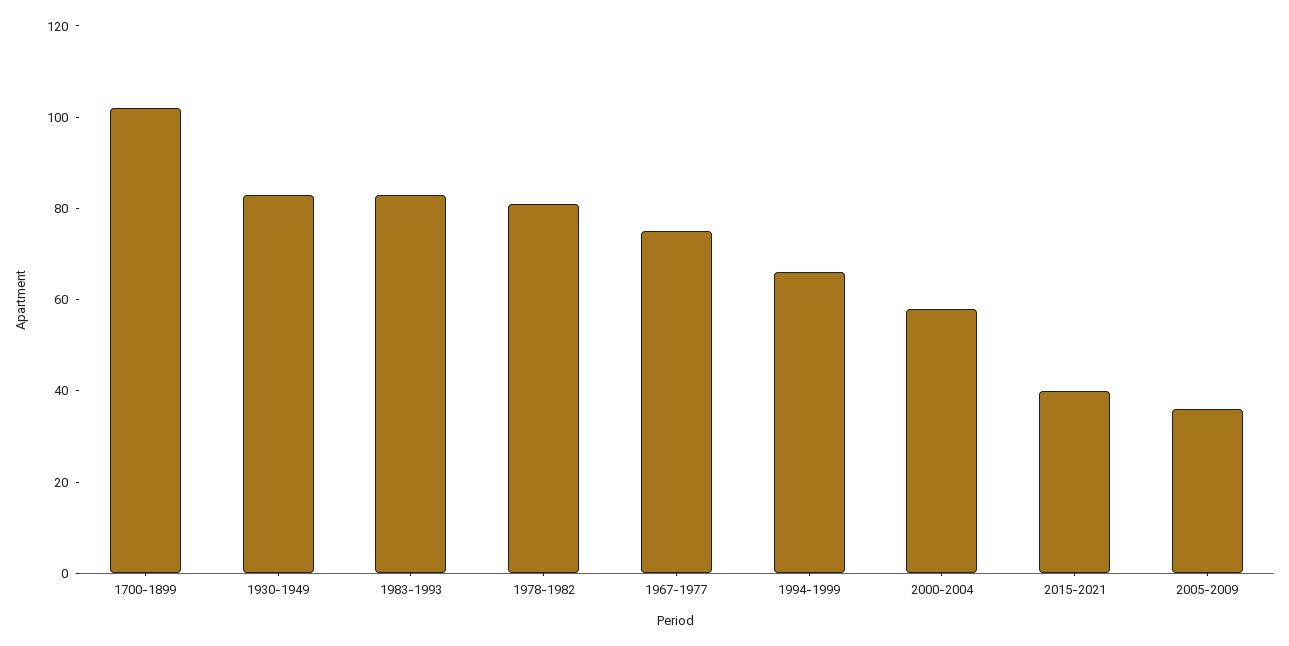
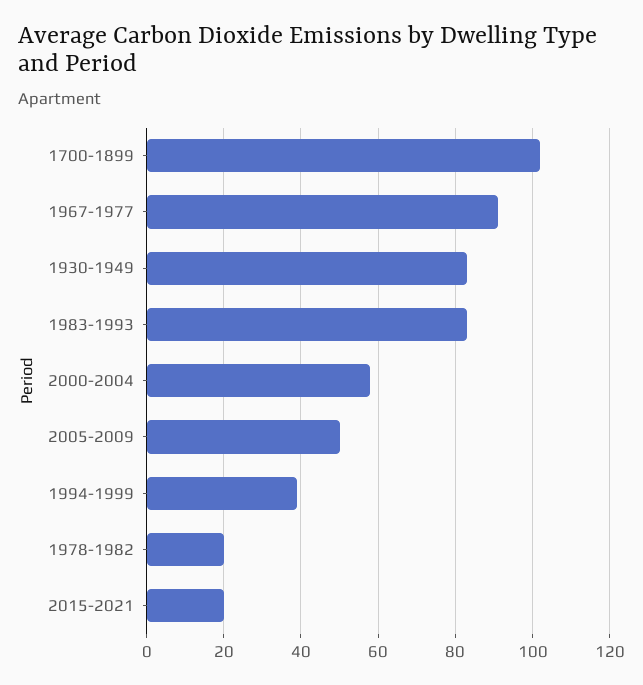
1978-1982: 80 -> 20
1967-1977: 75 -> 90
1994-1999: 65 -> 40
2015-2021: 40 -> 20
2005-2009: 35 -> 50

